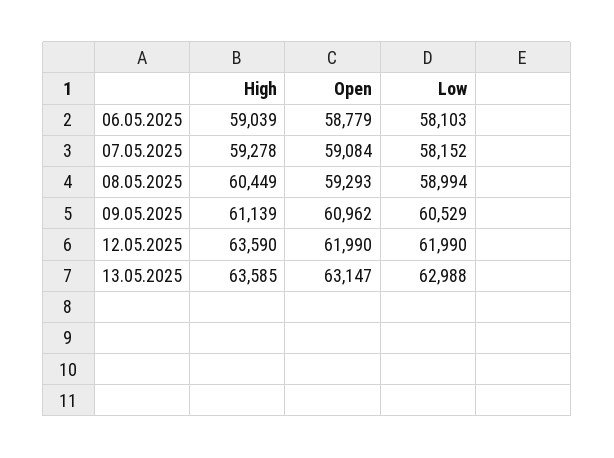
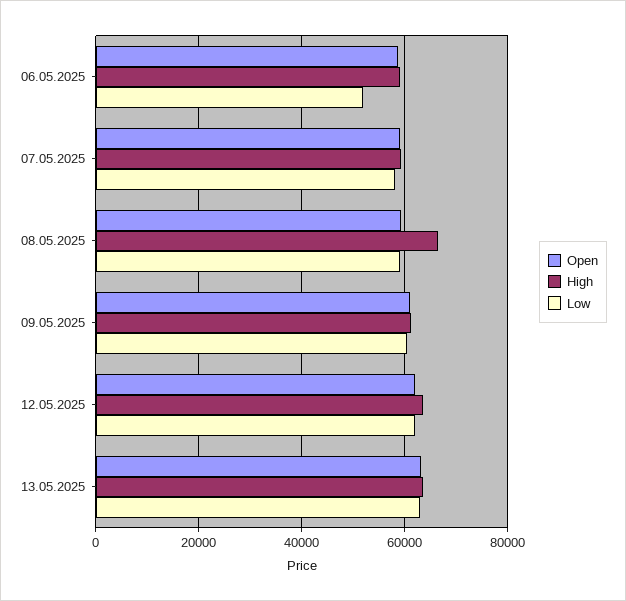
Low, 06.05.2025: 58103 -> 52000
High, 08.05.2025: 60449 -> 66000

